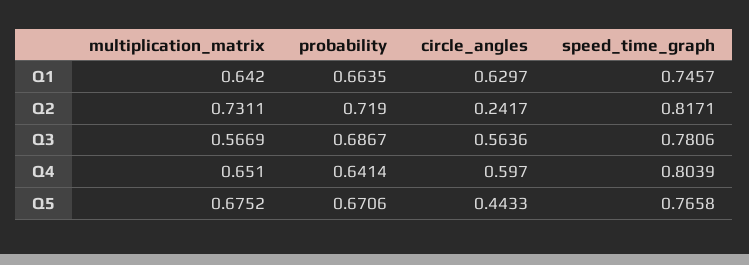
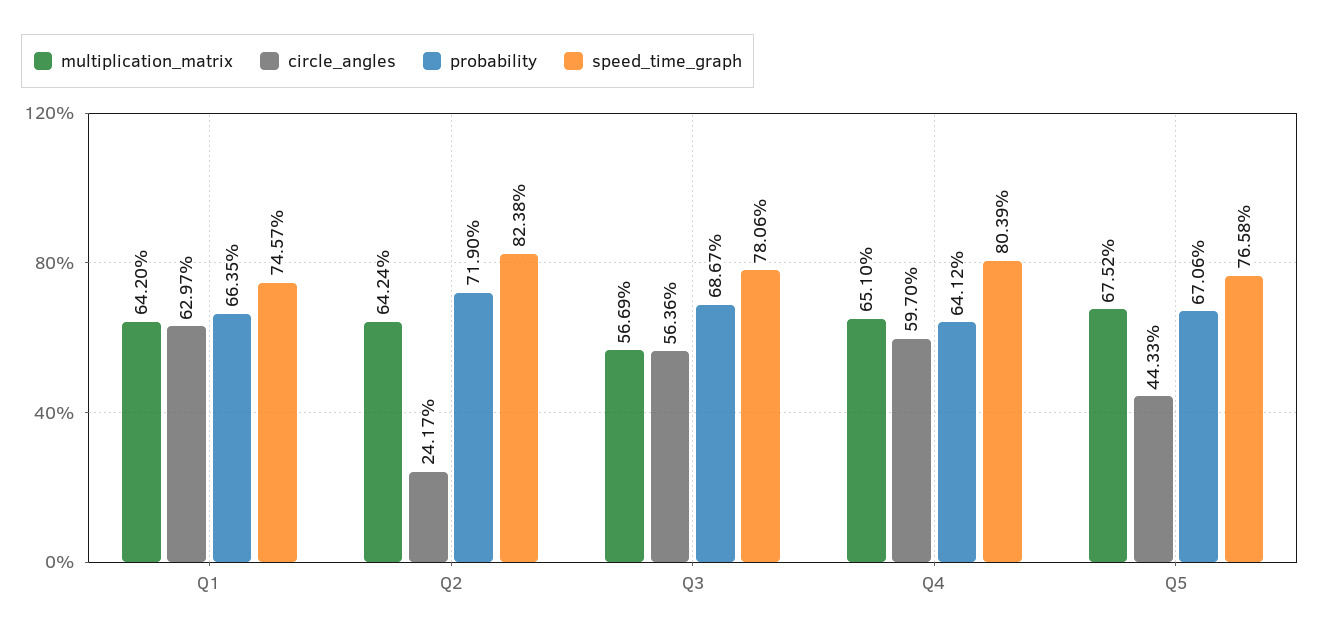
multiplication_matrix, Q2: 0.7311 -> 0.6424
speed_time_graph, Q2: 0.8171 -> 0.8238
probability, Q4: 0.6414 -> 0.6412

